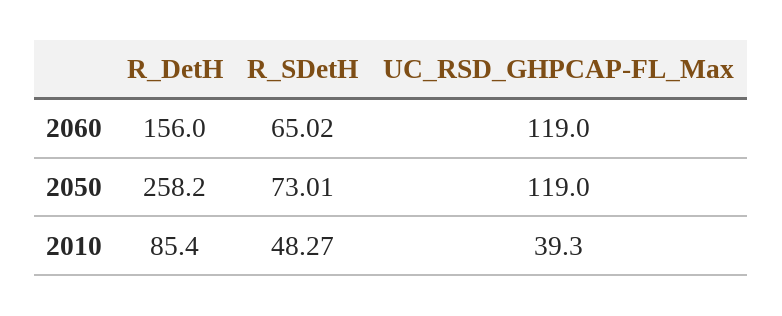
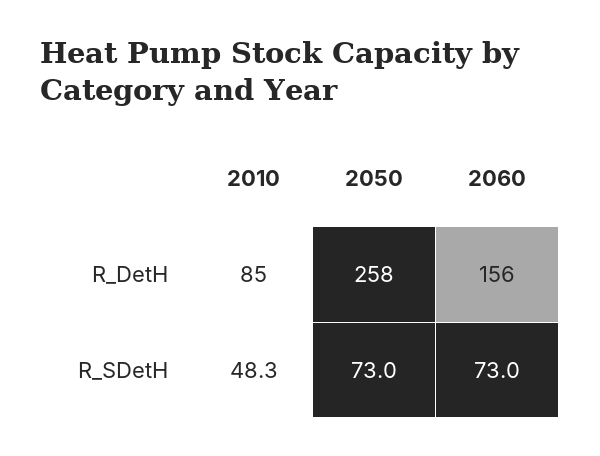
R_SDetH, 2060: 65.02 -> 73
UC_RSD_GHPCAP-FL_Max, 2060: 119 -> none
UC_RSD_GHPCAP-FL_Max, 2050: 119 -> none
UC_RSD_GHPCAP-FL_Max, 2010: 39.3 -> none

